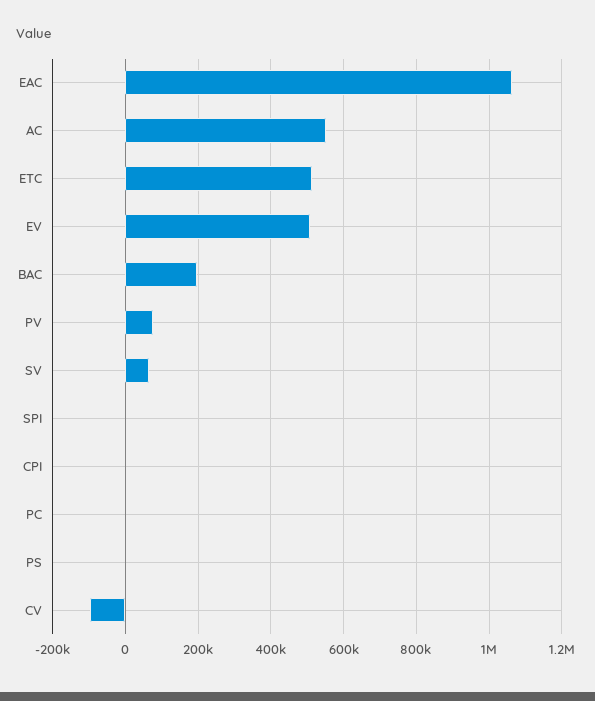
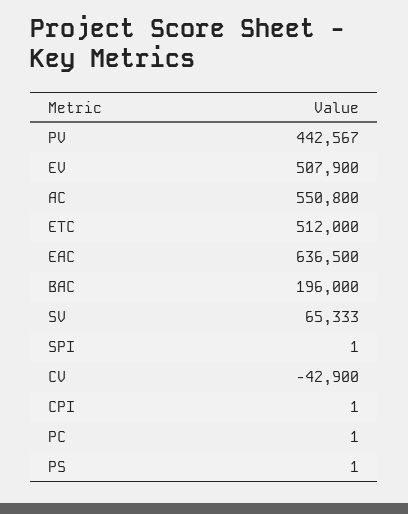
EAC: 1060000 -> 636500
PV: 80000 -> 442567
CV: -100000 -> -42900

